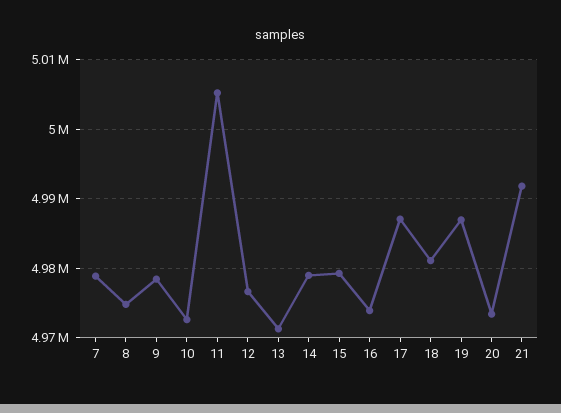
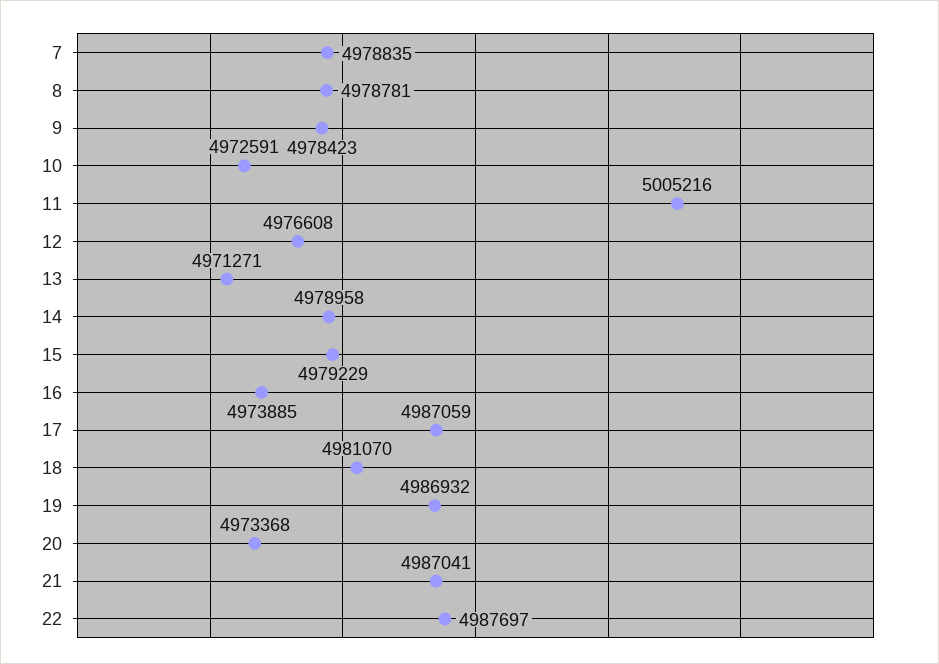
8: 4975000 -> 4978781
21: 4992000 -> 4987041
22: none -> 4987697

